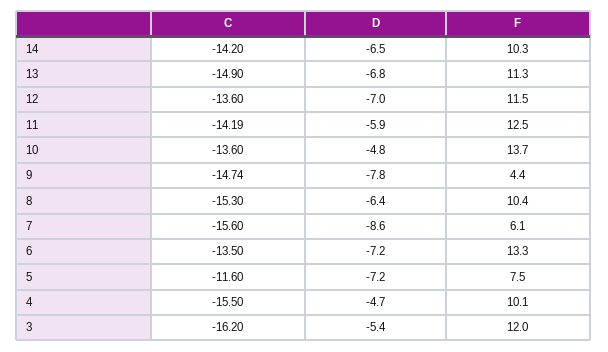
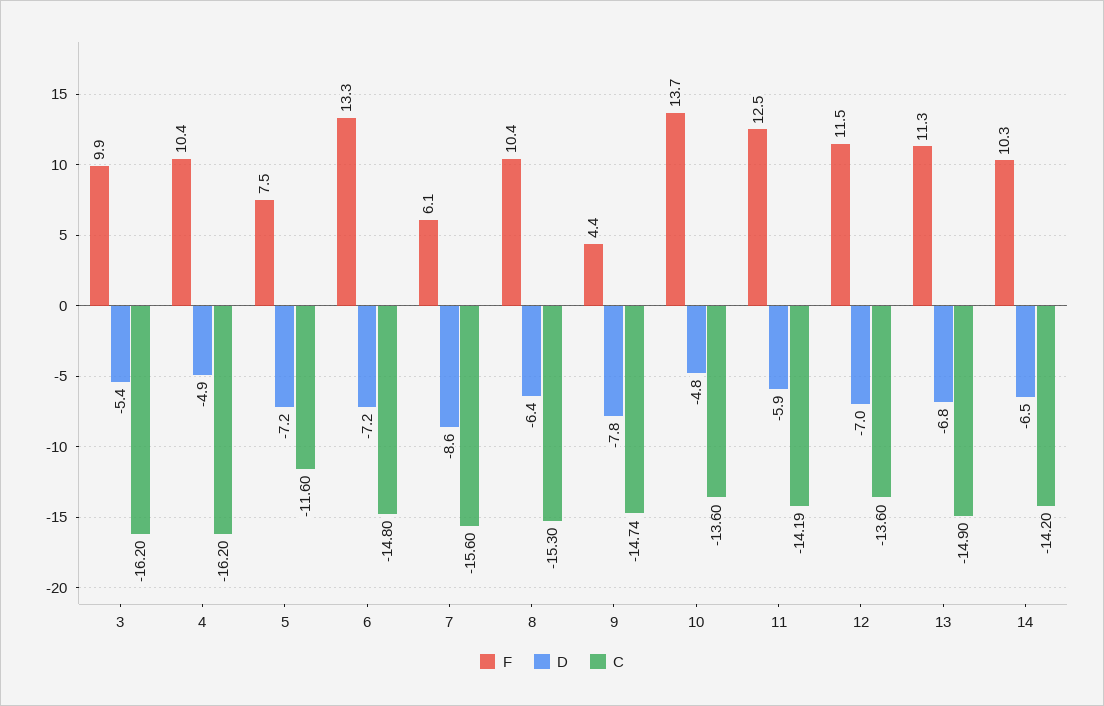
C, 6: -13.5 -> -14.8
C, 4: -15.5 -> -16.2
D, 4: -4.7 -> -4.9
F, 4: 10.1 -> 10.4
F, 3: 12 -> 9.9

